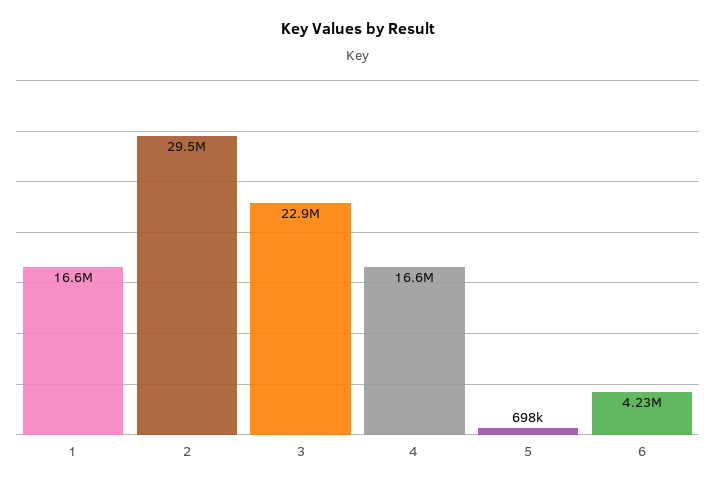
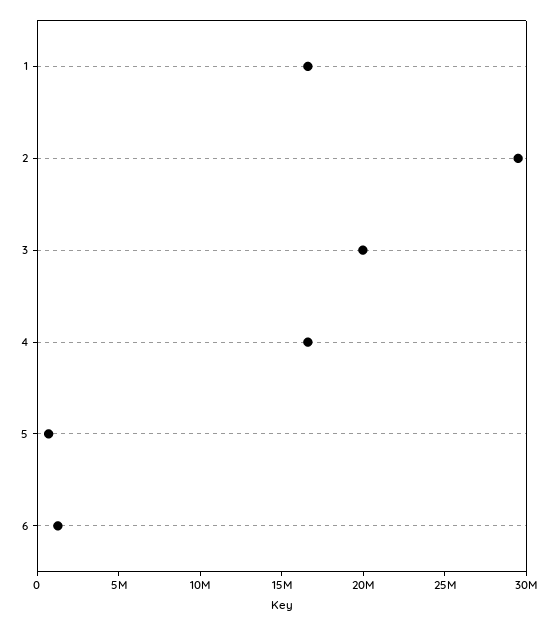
3: 22900000 -> 20000000
6: 4230000 -> 1000000

